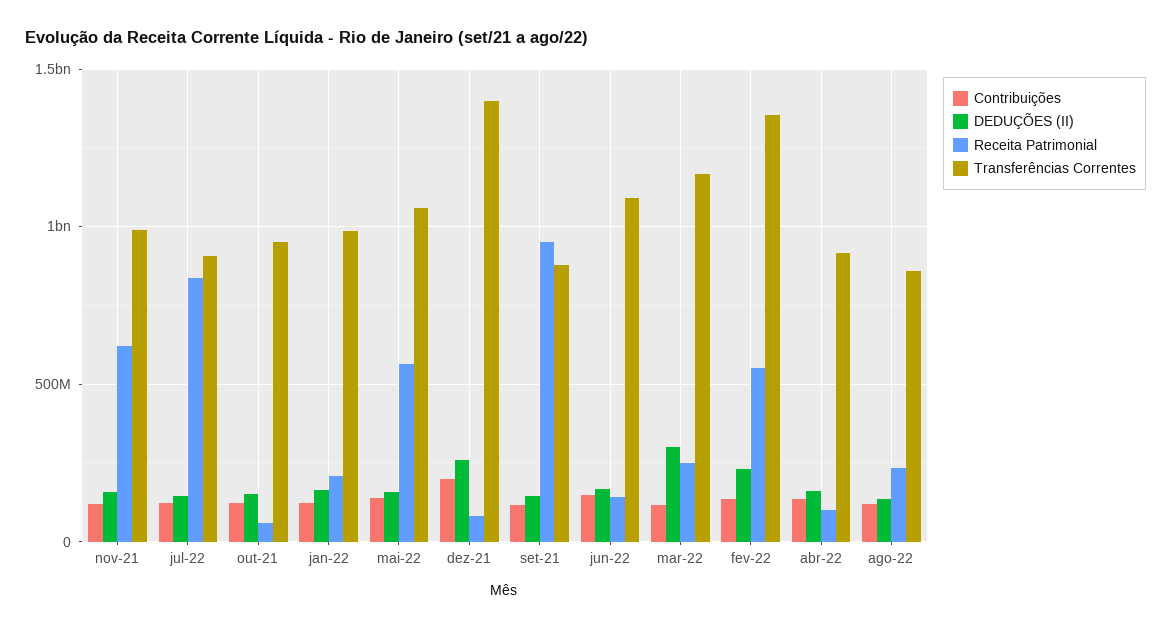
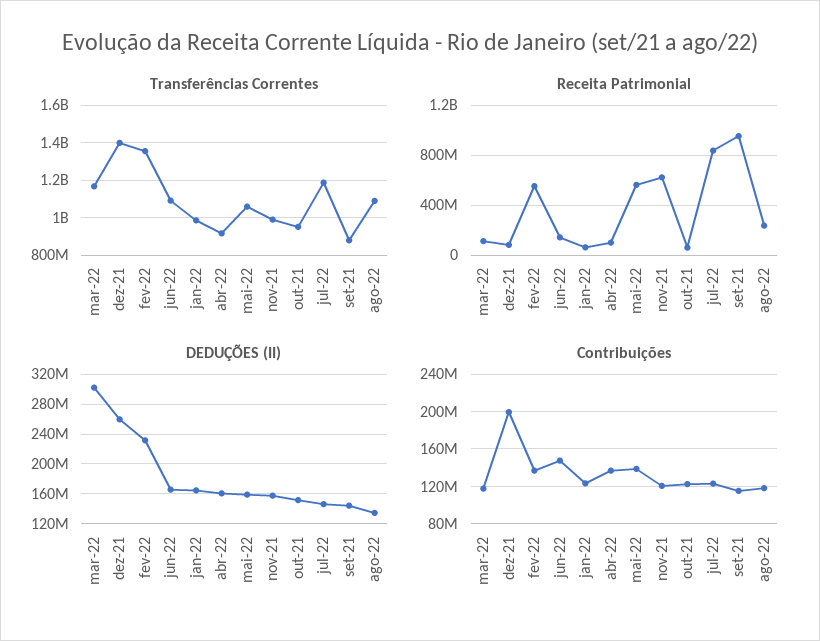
Transferências Correntes, jul-22: 900000000 -> 1200000000
Receita Patrimonial, jan-22: 200000000 -> 50000000
Receita Patrimonial, mar-22: 250000000 -> 100000000
Transferências Correntes, ago-22: 850000000 -> 1100000000

